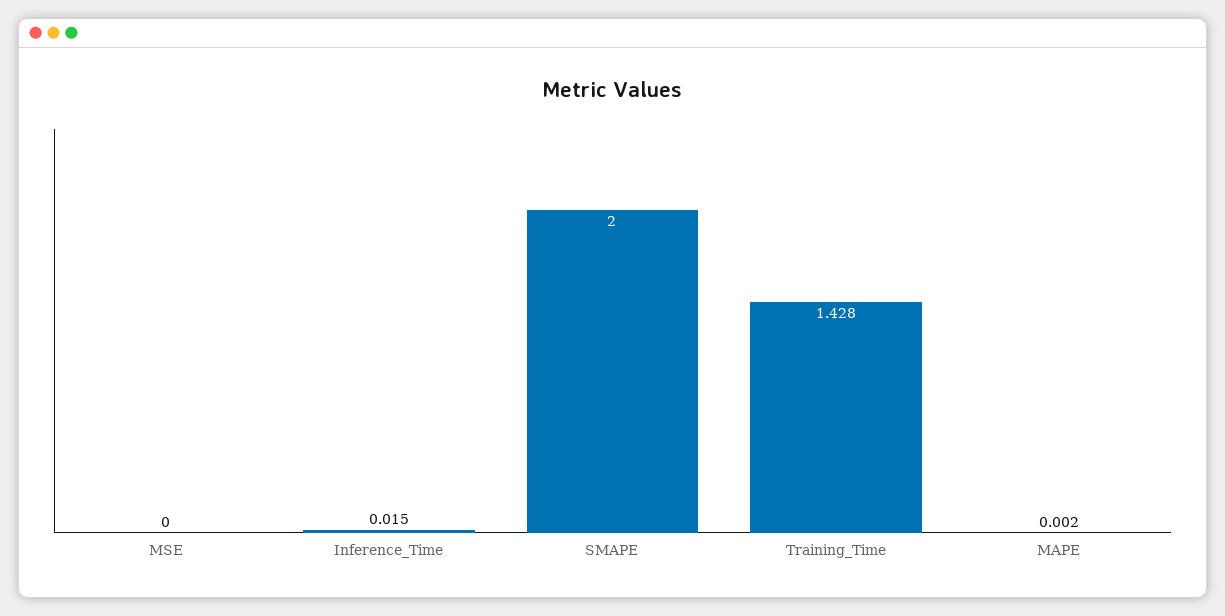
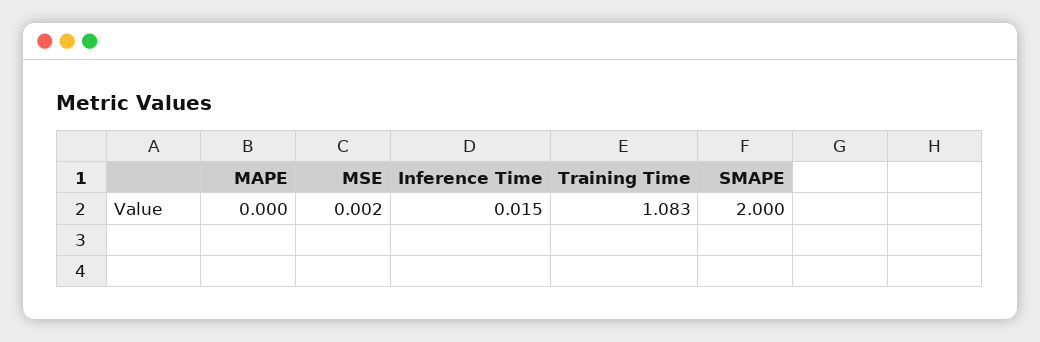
MSE: 0 -> 0.002
Training_Time: 1.428 -> 1.083
MAPE: 0.002 -> 0

